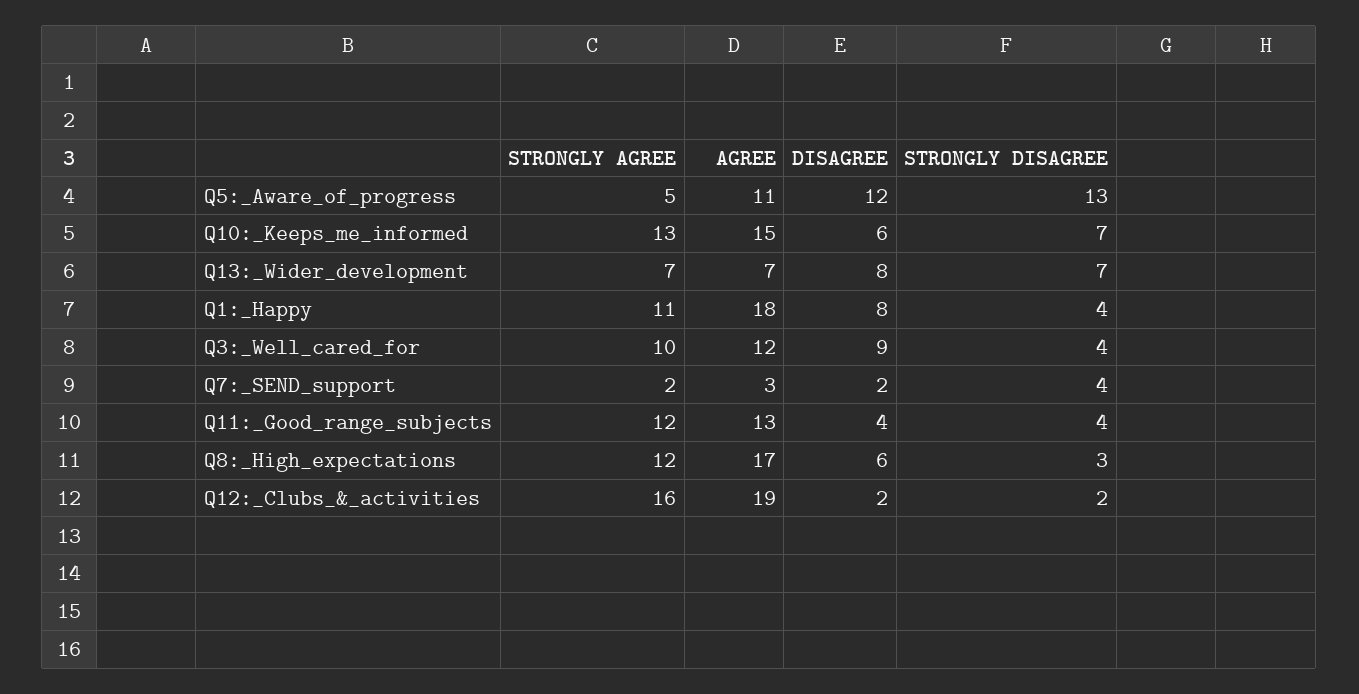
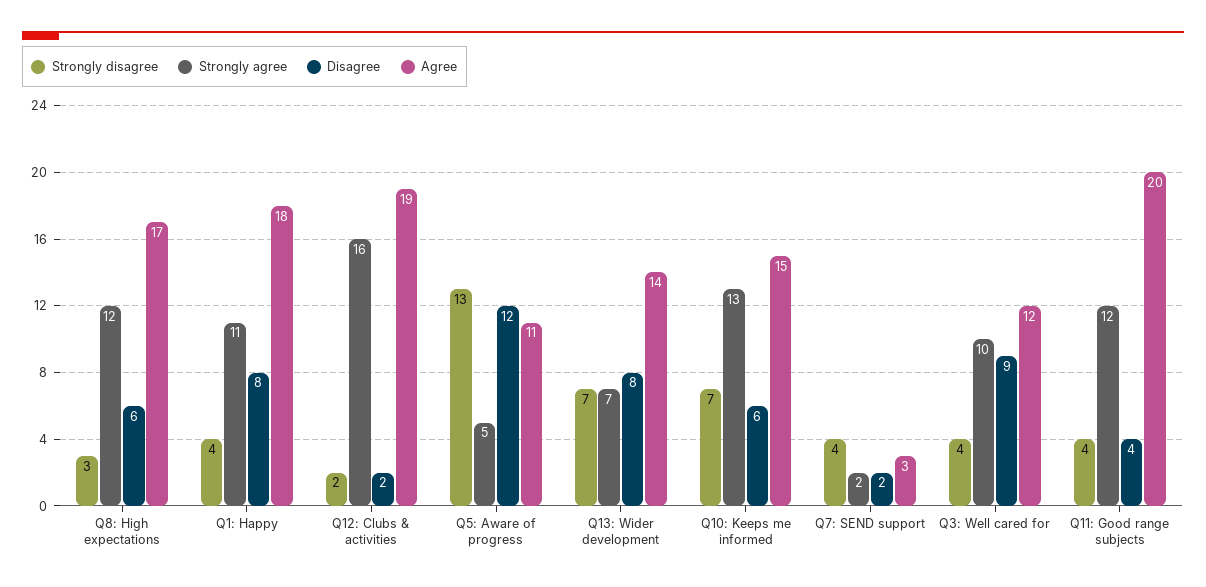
AGREE, Q13:_Wider_development: 7 -> 14
AGREE, Q11:_Good_range_subjects: 13 -> 20

